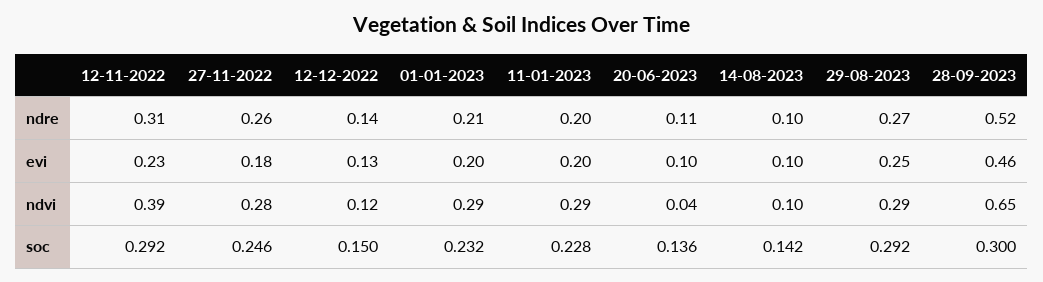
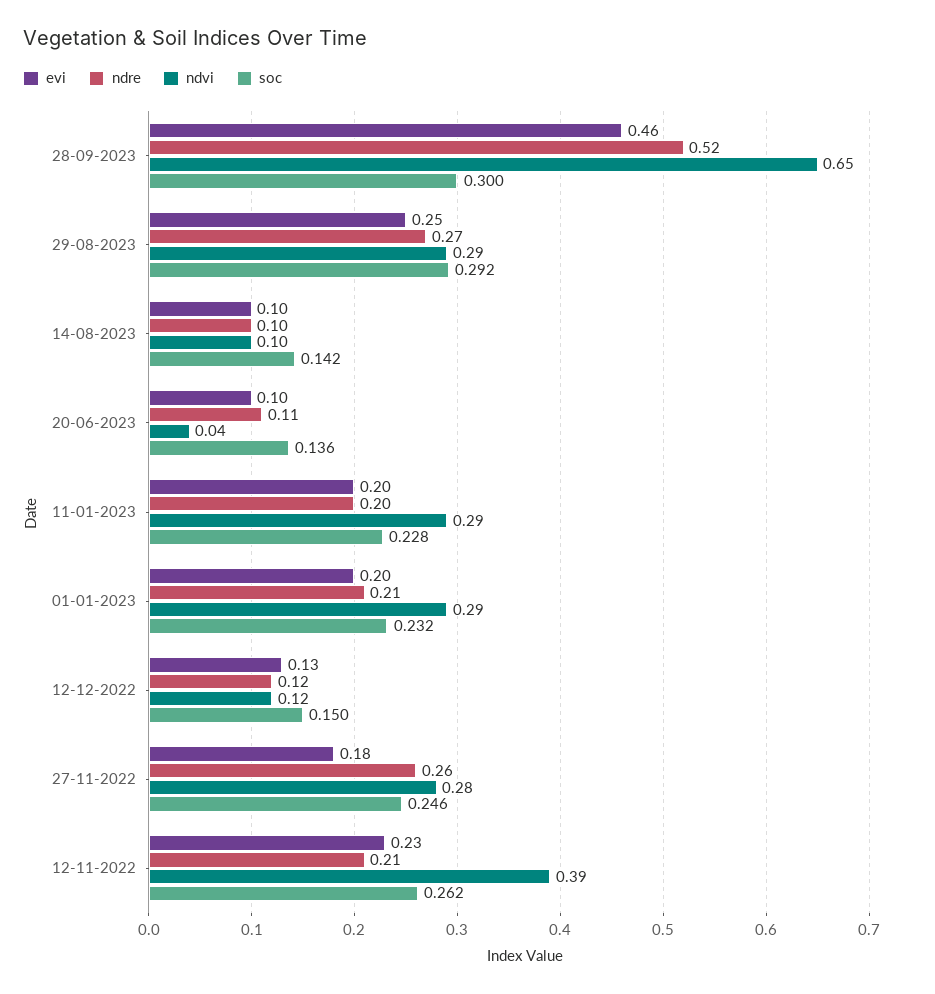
ndre, 12-11-2022: 0.31 -> 0.21
ndre, 12-12-2022: 0.14 -> 0.12
soc, 12-11-2022: 0.292 -> 0.262

